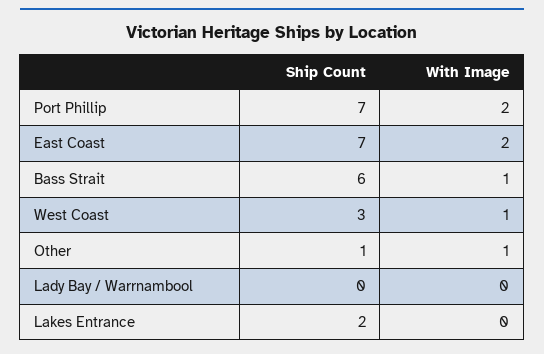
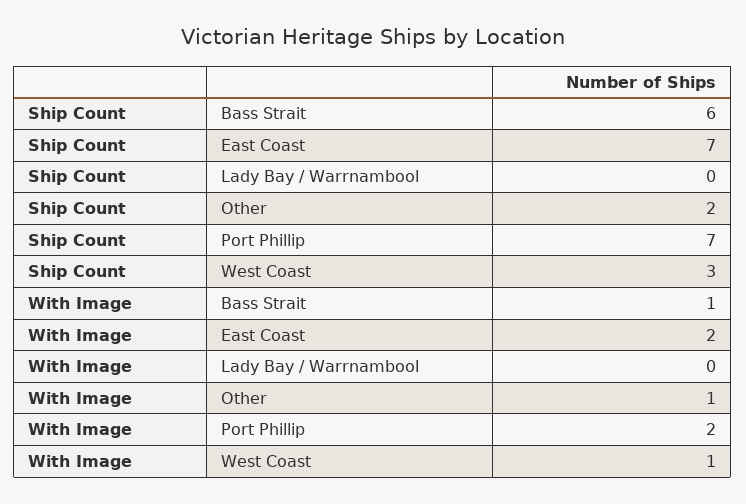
Ship Count, Other: 1 -> 2
Ship Count, Lakes Entrance: 2 -> none
With Image, Lakes Entrance: 0 -> none

